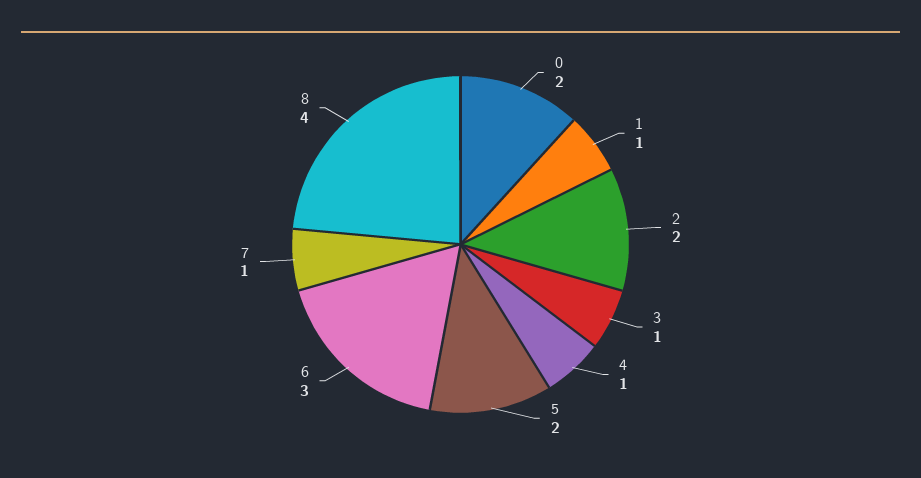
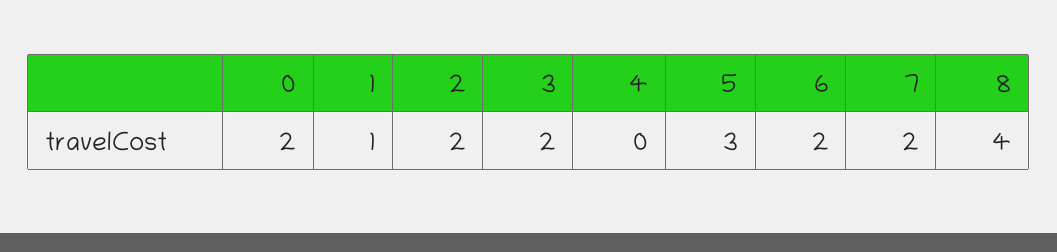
3: 1 -> 2
4: 1 -> 0
5: 2 -> 3
6: 3 -> 2
7: 1 -> 2

